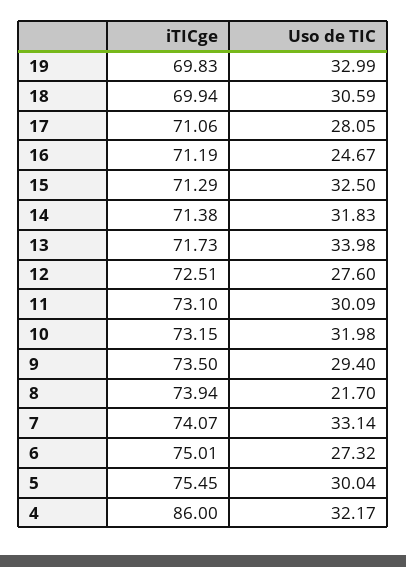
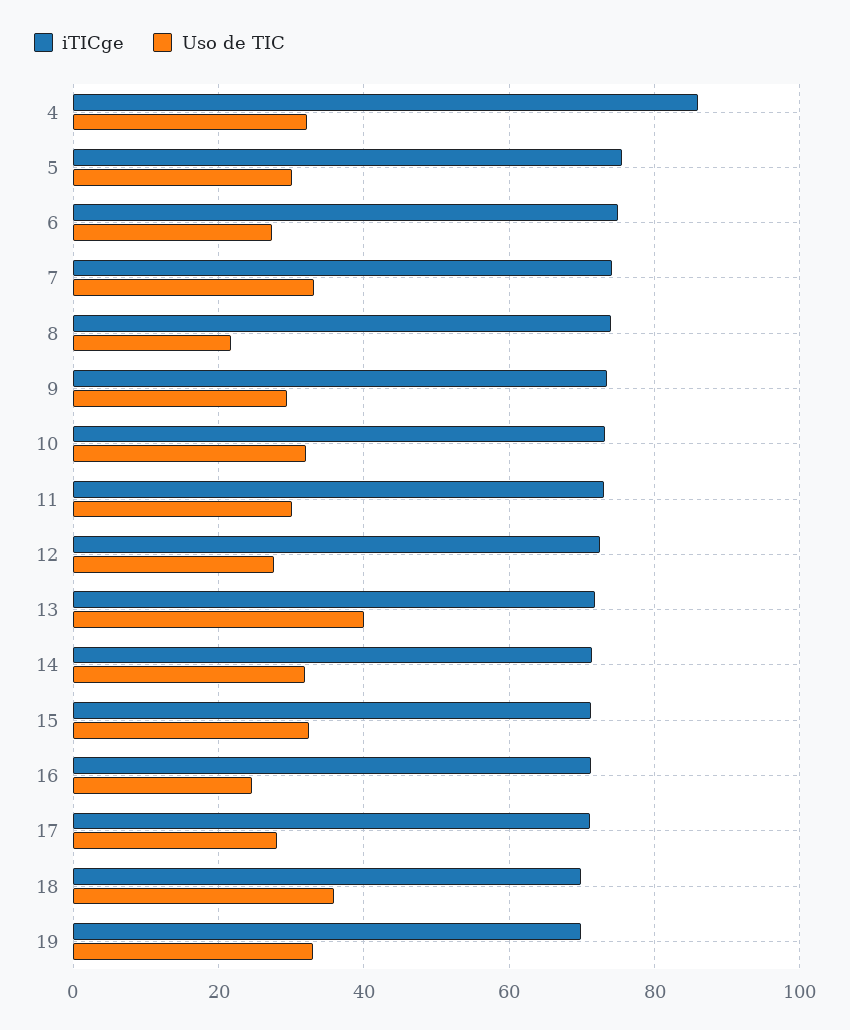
Uso de TIC, 18: 30.59 -> 36
Uso de TIC, 13: 33.98 -> 40

